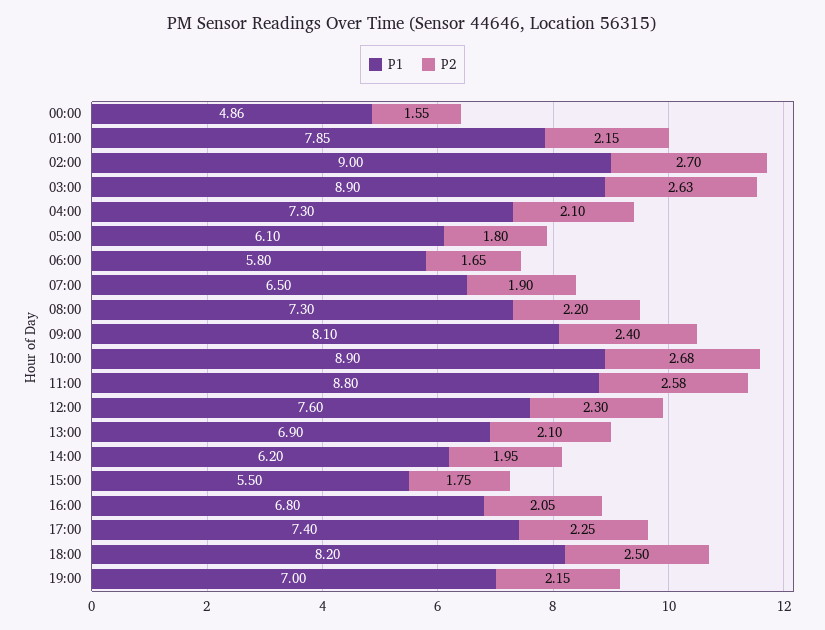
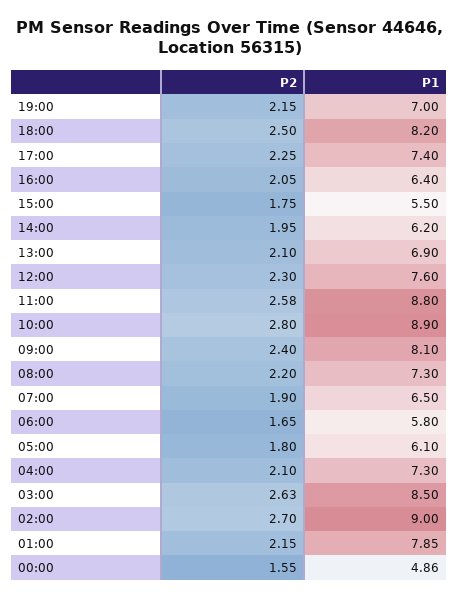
P1, 03:00: 8.9 -> 8.5
P2, 10:00: 2.68 -> 2.8
P1, 16:00: 6.8 -> 6.4

